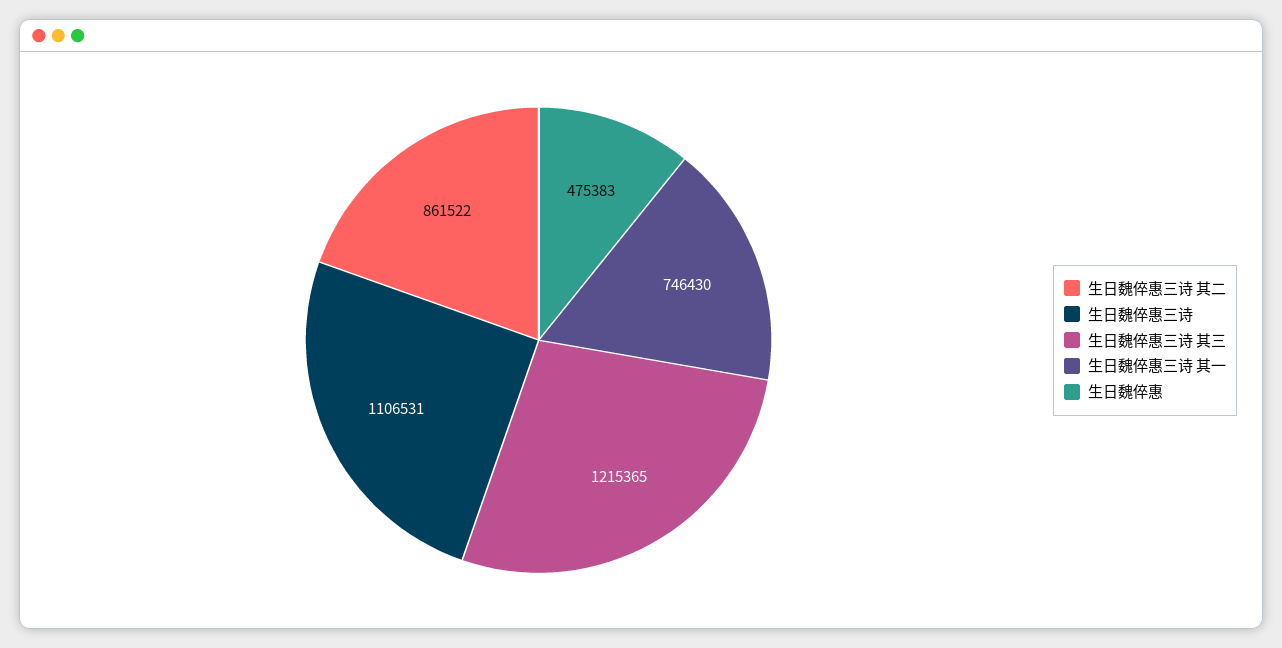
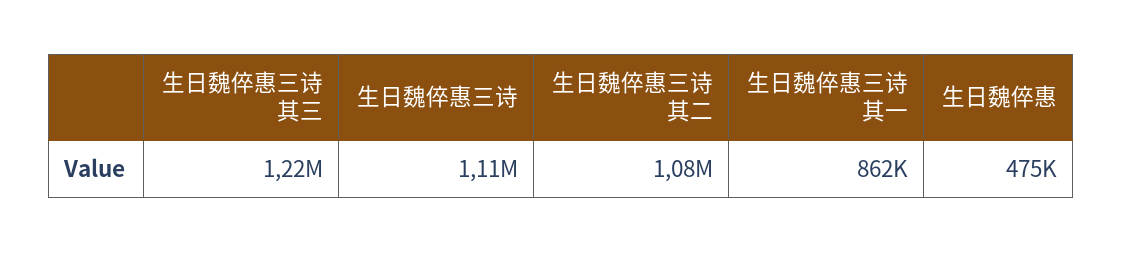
生日魏倅惠三诗 其二: 861522 -> 1080000
生日魏倅惠三诗 其一: 746430 -> 862000

